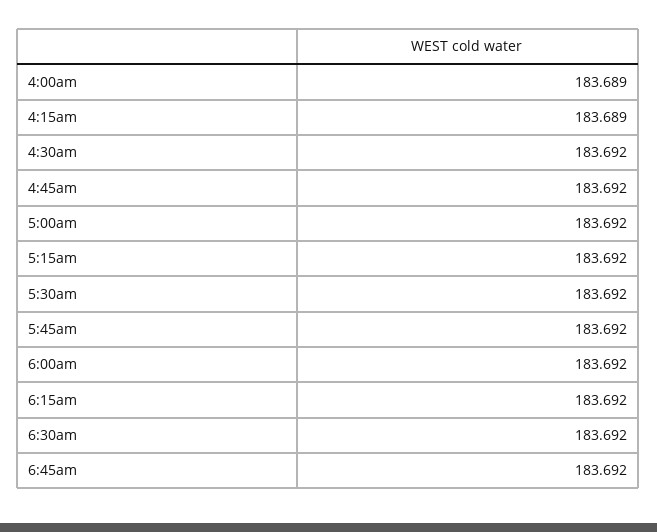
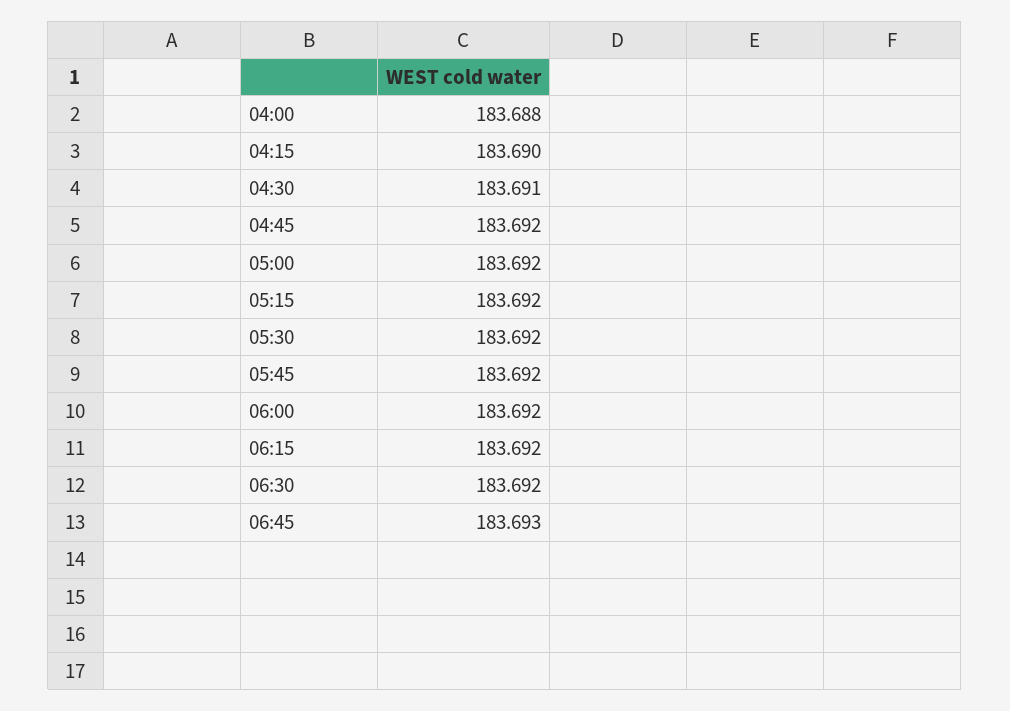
4:00am: 183.689 -> 183.688
4:15am: 183.689 -> 183.69
4:30am: 183.692 -> 183.691
6:45am: 183.692 -> 183.693

